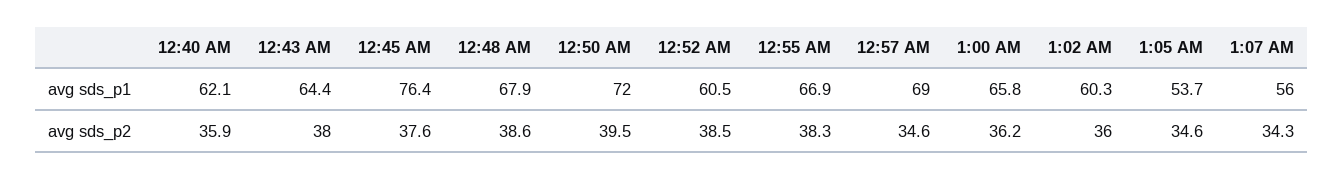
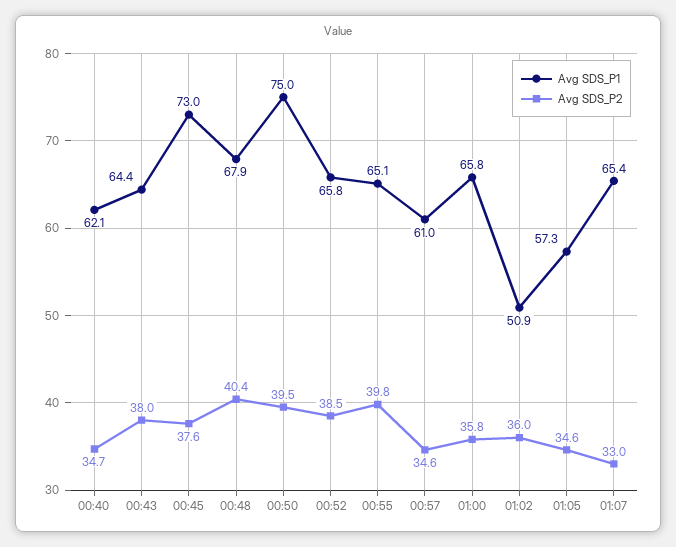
avg sds_p1, 12:45 AM: 76.4 -> 73
avg sds_p1, 12:50 AM: 72 -> 75
avg sds_p1, 12:52 AM: 60.5 -> 65.8
avg sds_p1, 12:55 AM: 66.9 -> 65.1
avg sds_p1, 12:57 AM: 69 -> 61
avg sds_p1, 1:02 AM: 60.3 -> 50.9
avg sds_p1, 1:05 AM: 53.7 -> 57.3
avg sds_p1, 1:07 AM: 56 -> 65.4
avg sds_p2, 12:40 AM: 35.9 -> 34.7
avg sds_p2, 12:48 AM: 38.6 -> 40.4
avg sds_p2, 12:55 AM: 38.3 -> 39.8
avg sds_p2, 1:00 AM: 36.2 -> 35.8
avg sds_p2, 1:07 AM: 34.3 -> 33

